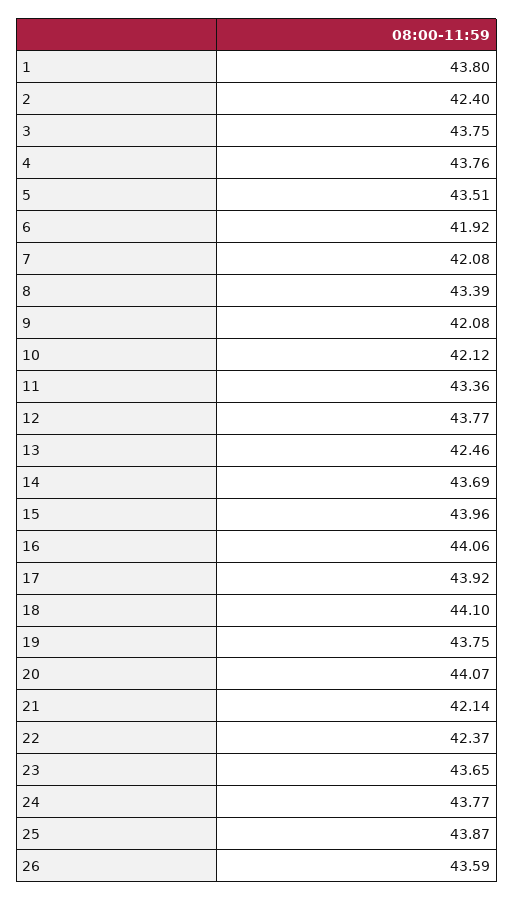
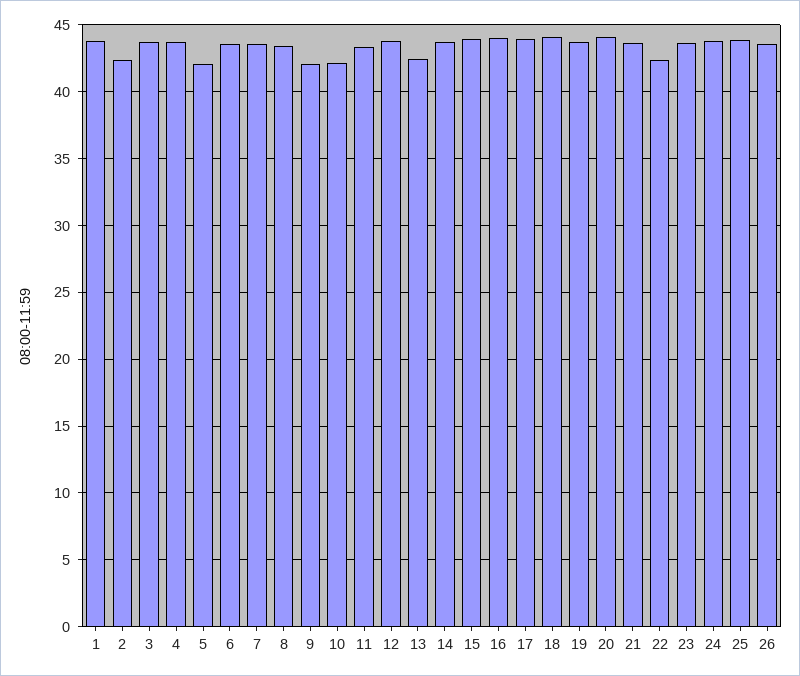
5: 43.51 -> 42
6: 41.92 -> 43.5
7: 42.08 -> 43.5
21: 42.14 -> 43.5

